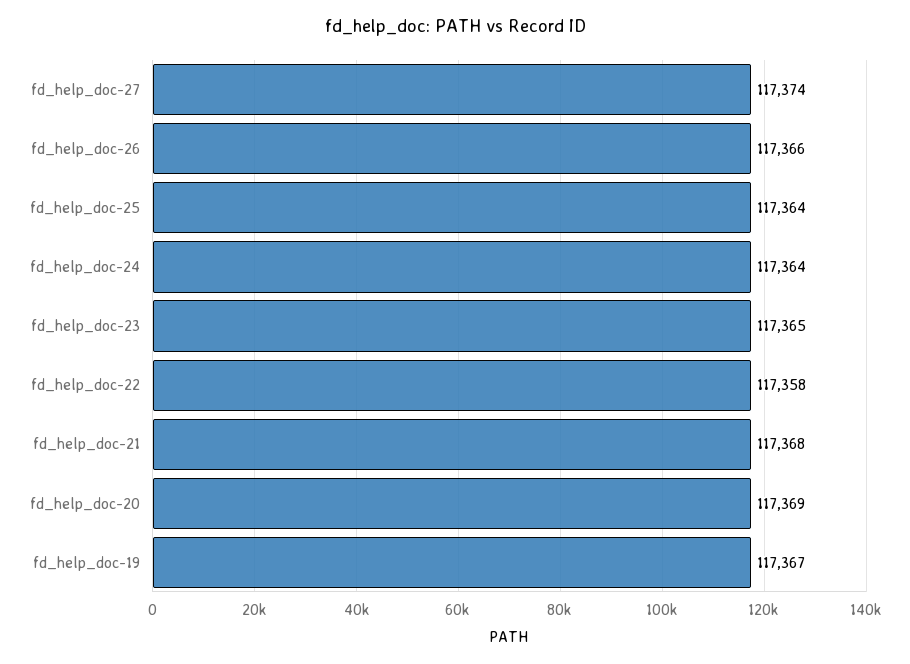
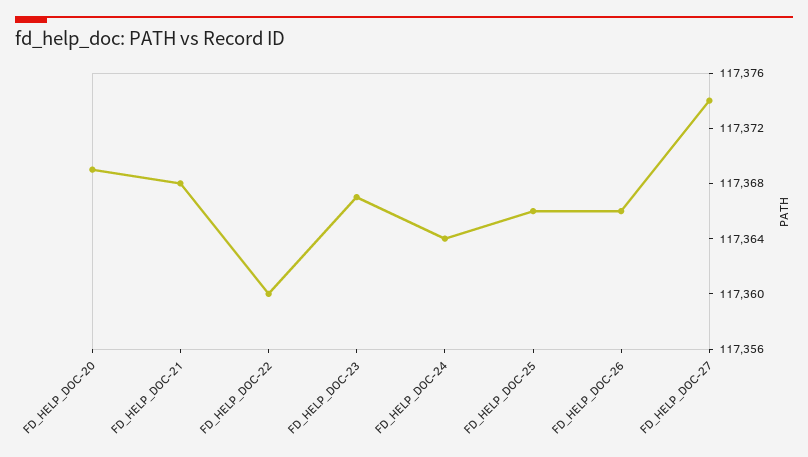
fd_help_doc-25: 117364 -> 117366
fd_help_doc-23: 117365 -> 117367
fd_help_doc-22: 117358 -> 117360
fd_help_doc-19: 117367 -> none

